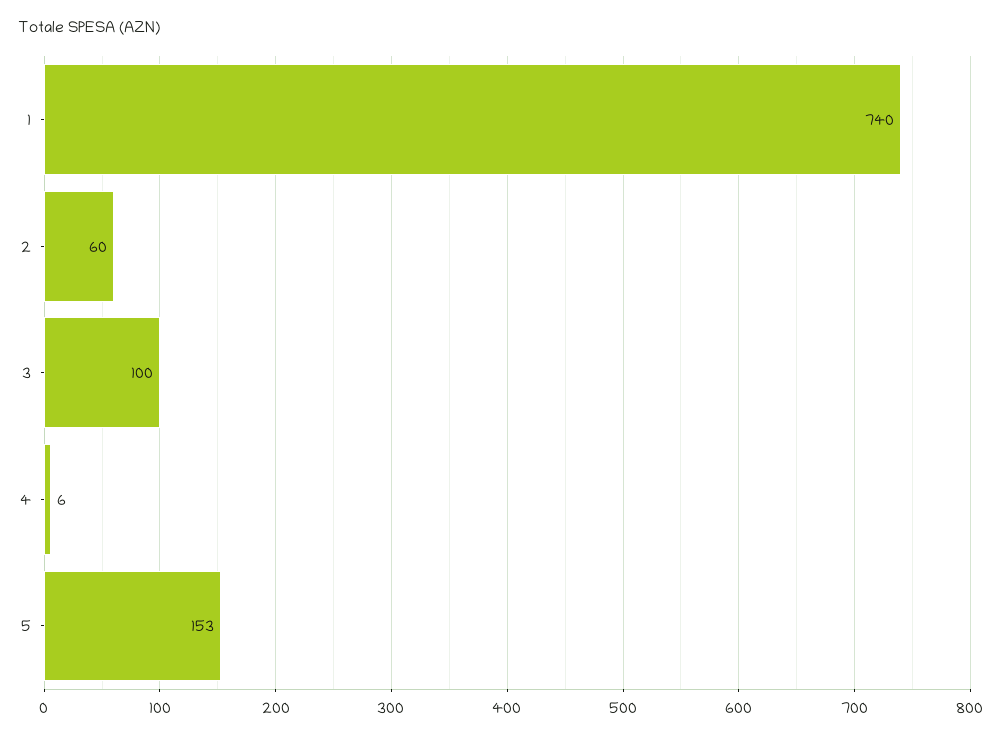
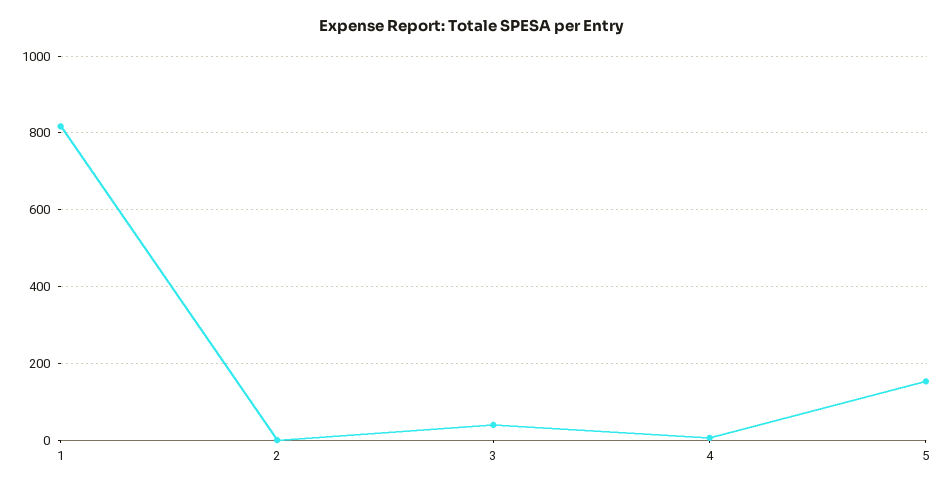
1: 740 -> 820
2: 60 -> 0
3: 100 -> 40

